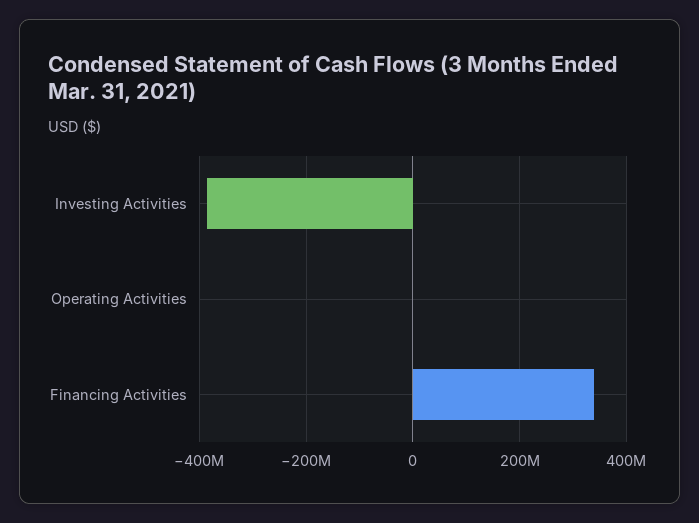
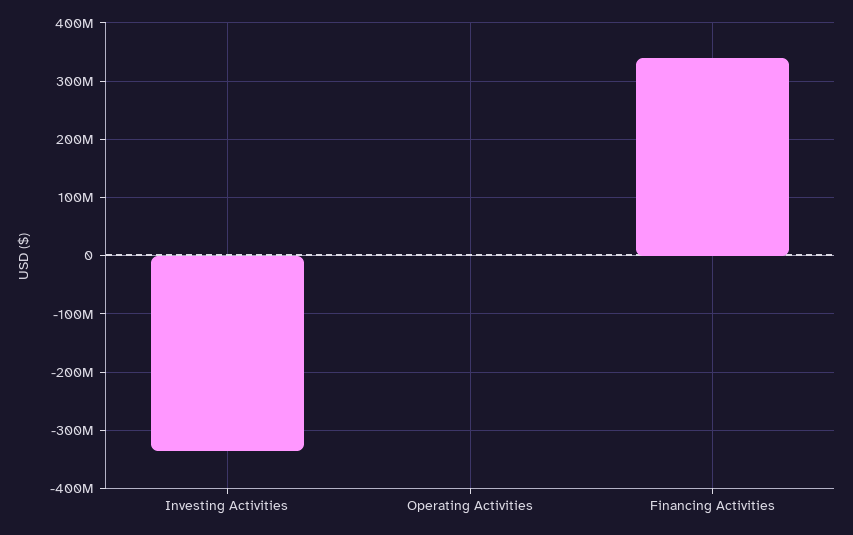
Investing Activities: -380000000 -> -340000000

